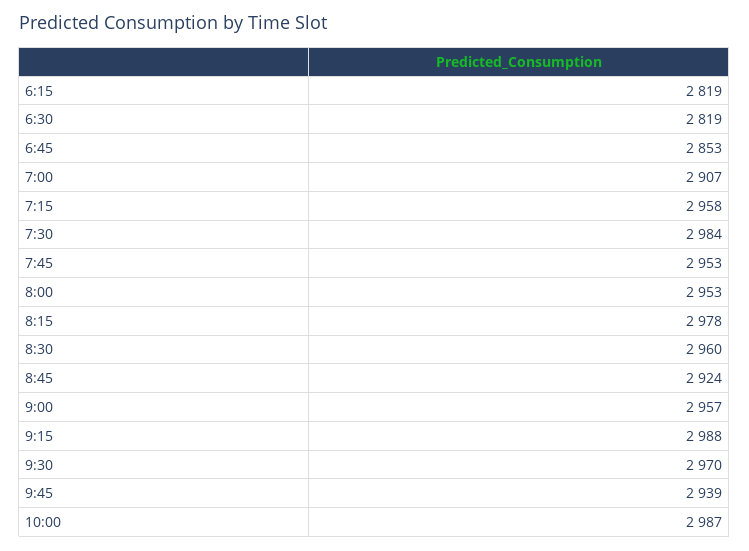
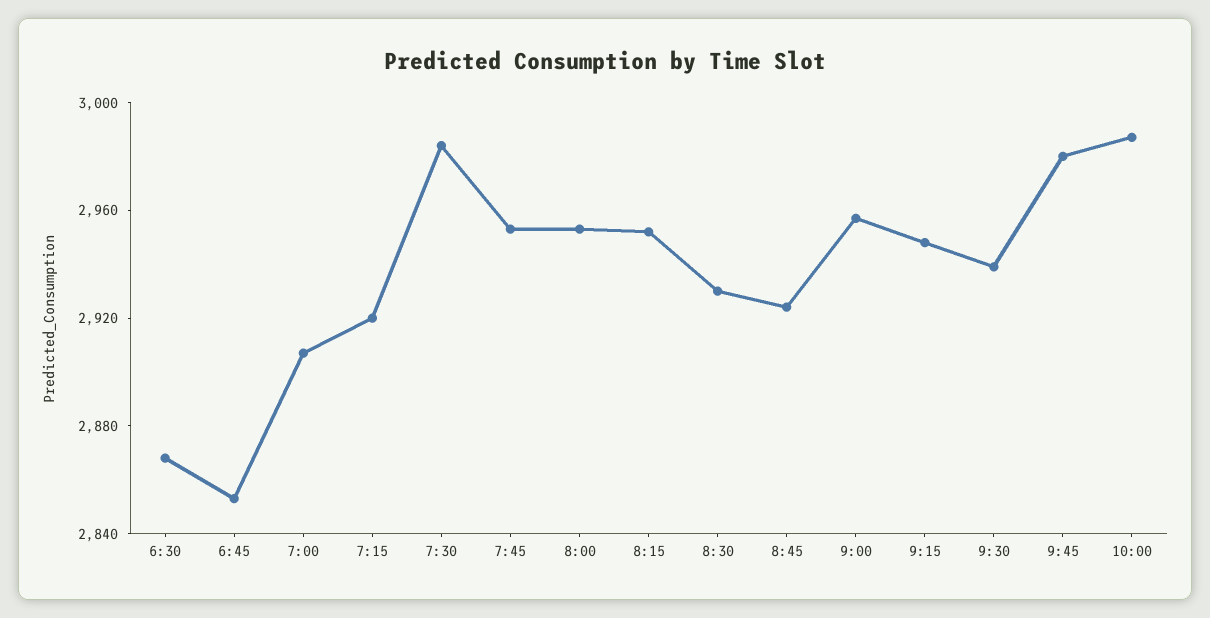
6:15: 2819 -> none
6:30: 2819 -> 2870
7:15: 2958 -> 2920
8:15: 2978 -> 2950
8:30: 2960 -> 2930
9:15: 2988 -> 2950
9:30: 2970 -> 2940
9:45: 2939 -> 2980

